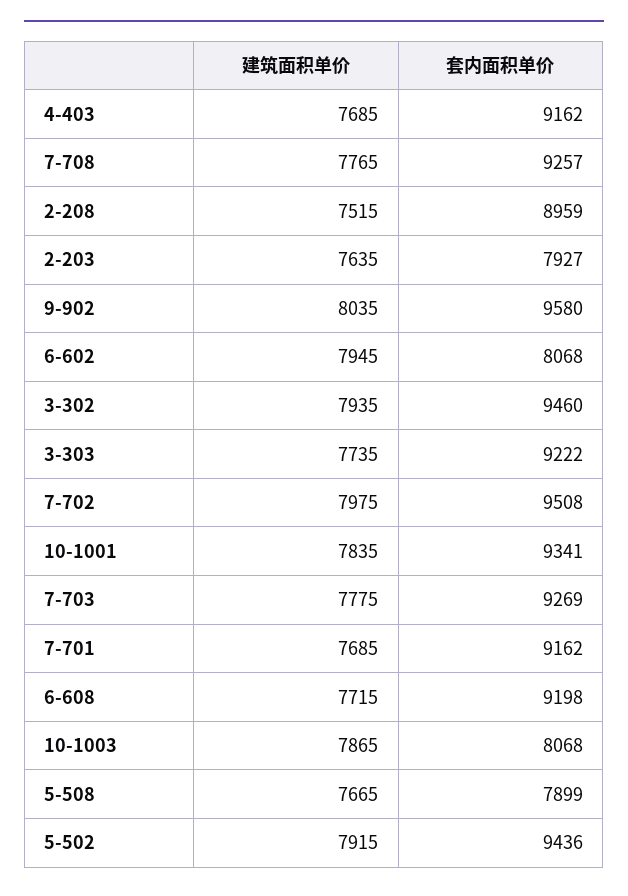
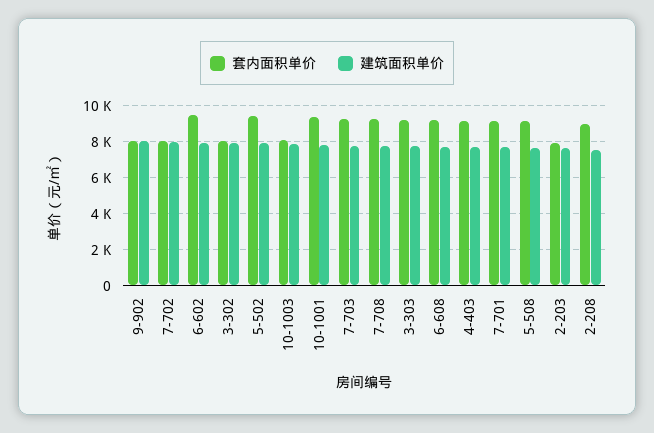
套内面积单价, 9-902: 9580 -> 8000
套内面积单价, 6-602: 8068 -> 9500
套内面积单价, 3-302: 9460 -> 8000
套内面积单价, 7-702: 9508 -> 8000
套内面积单价, 5-508: 7899 -> 9000

